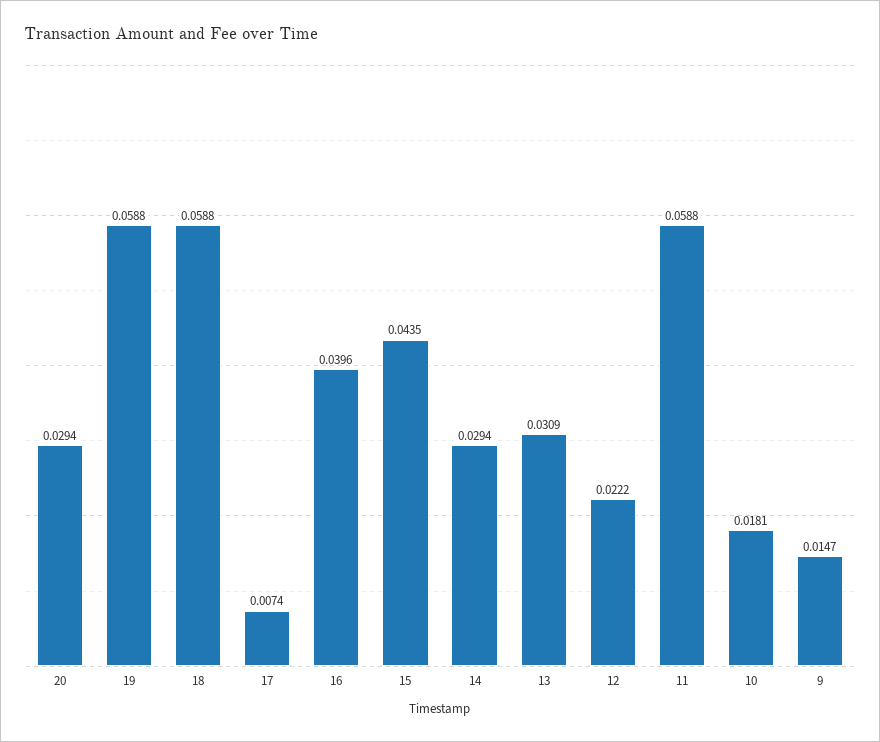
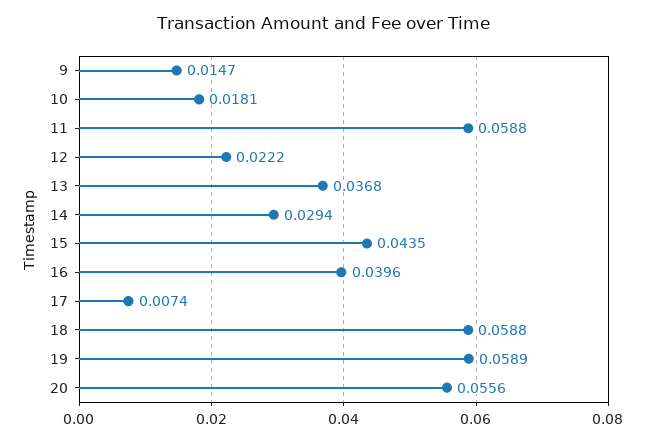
20: 0.0294 -> 0.0556
19: 0.0588 -> 0.0589
13: 0.0309 -> 0.0368

